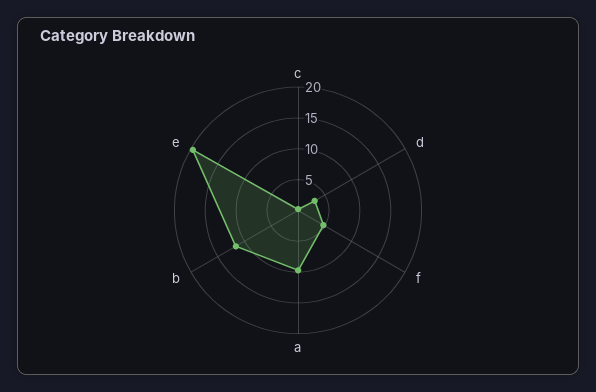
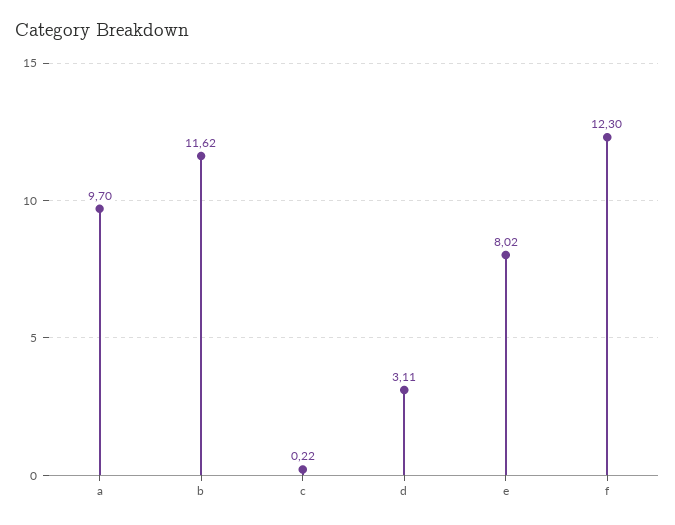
f: 5 -> 12.3
e: 20 -> 8.02

